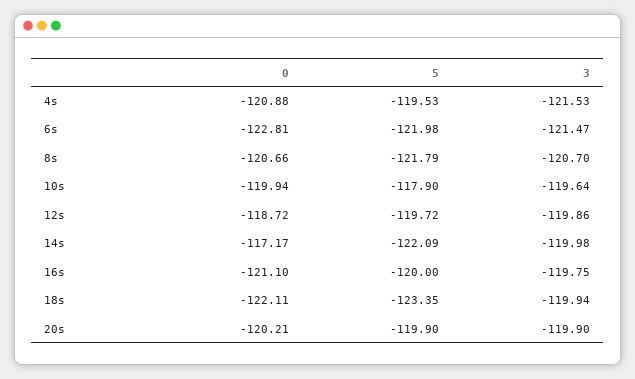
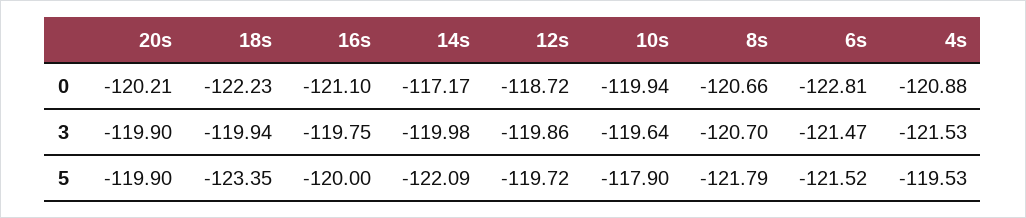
5, 6s: -121.98 -> -121.52
0, 18s: -122.11 -> -122.23

